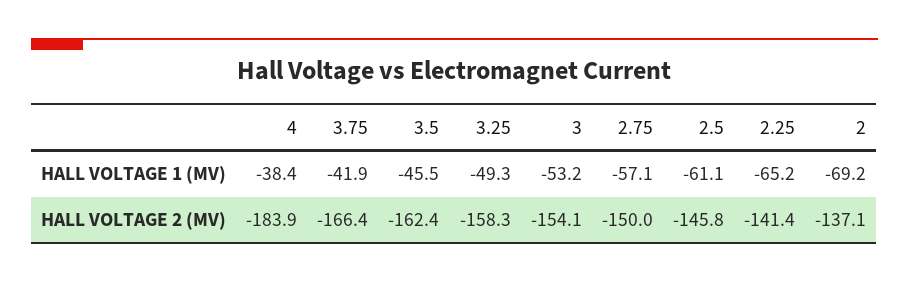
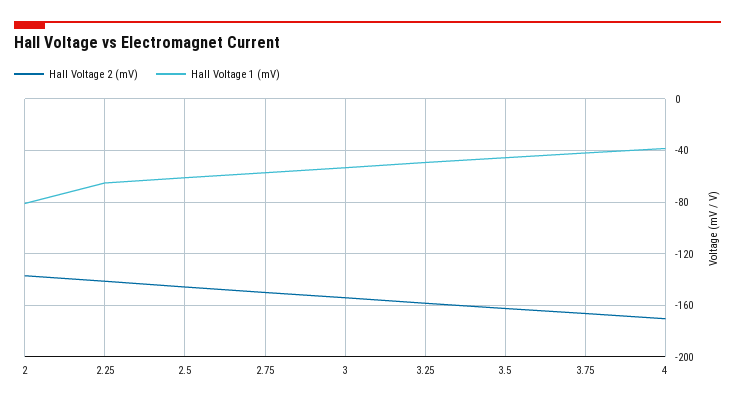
HALL VOLTAGE 1 (MV), 2: -69.2 -> -80
HALL VOLTAGE 2 (MV), 4: -183.9 -> -170

